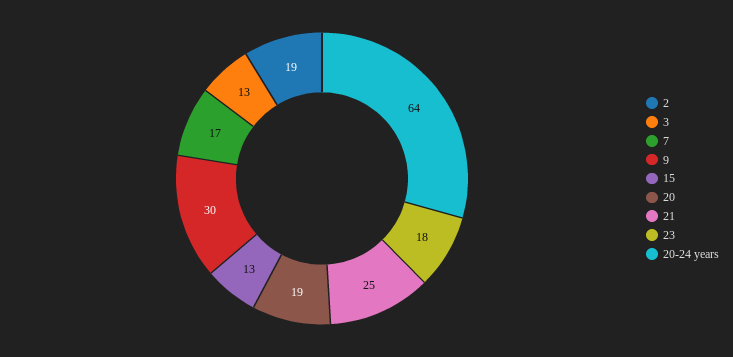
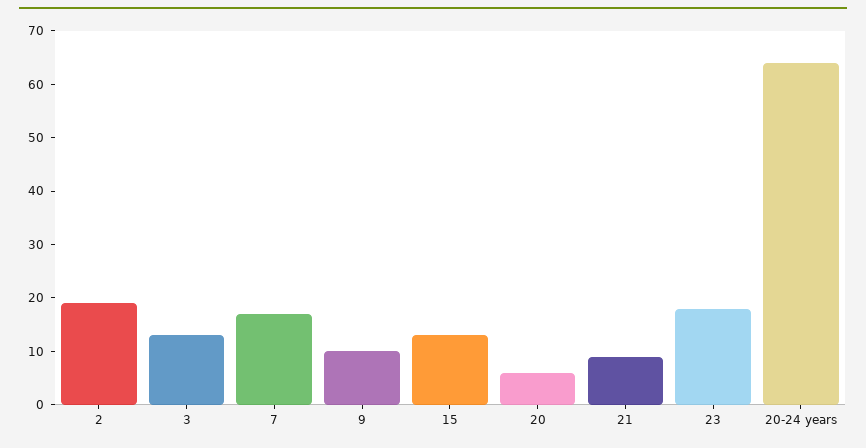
9: 30 -> 10
20: 19 -> 5
21: 25 -> 10

